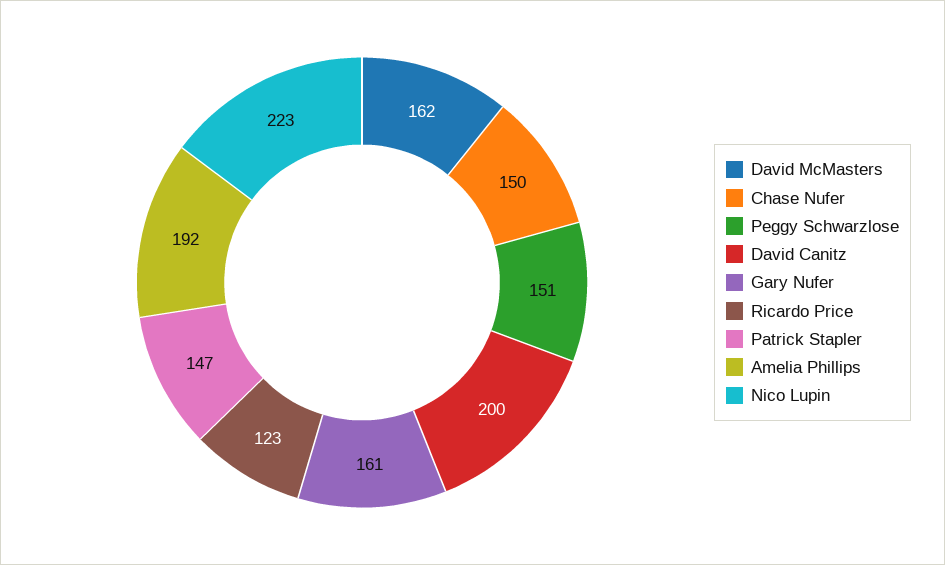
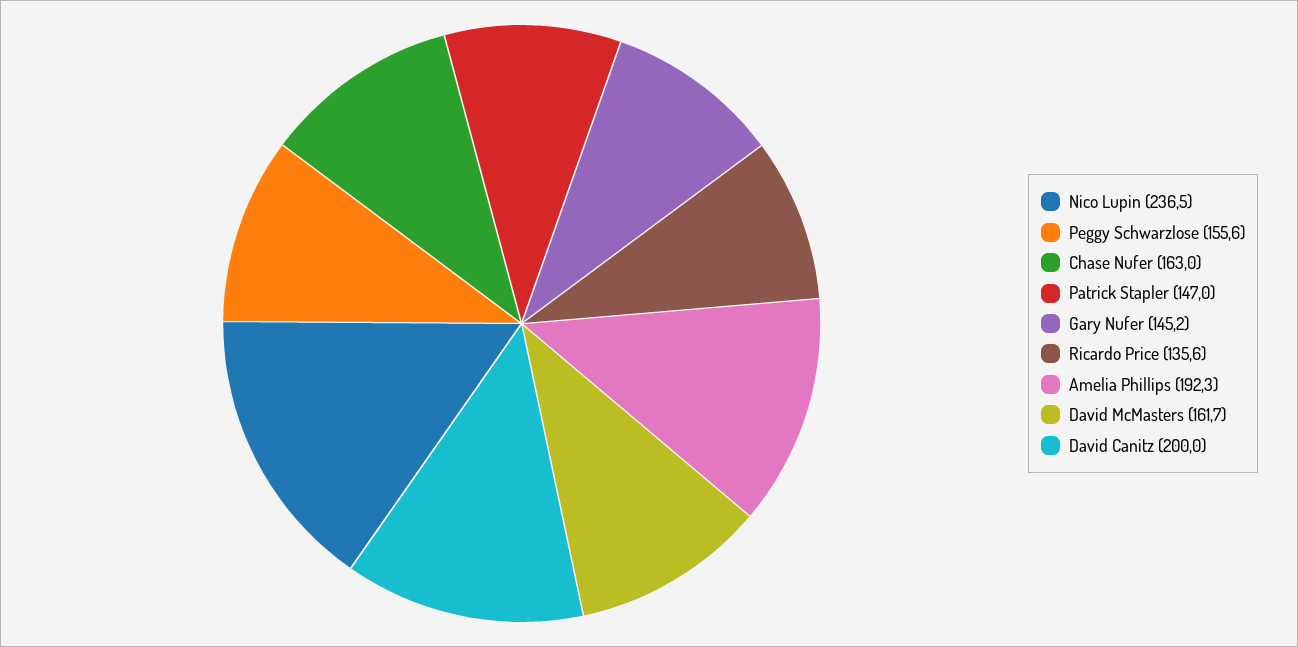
Chase Nufer: 150 -> 163
Peggy Schwarzlose: 151 -> 155.6
Gary Nufer: 161 -> 145.2
Ricardo Price: 123 -> 135.6
Nico Lupin: 223 -> 236.5

